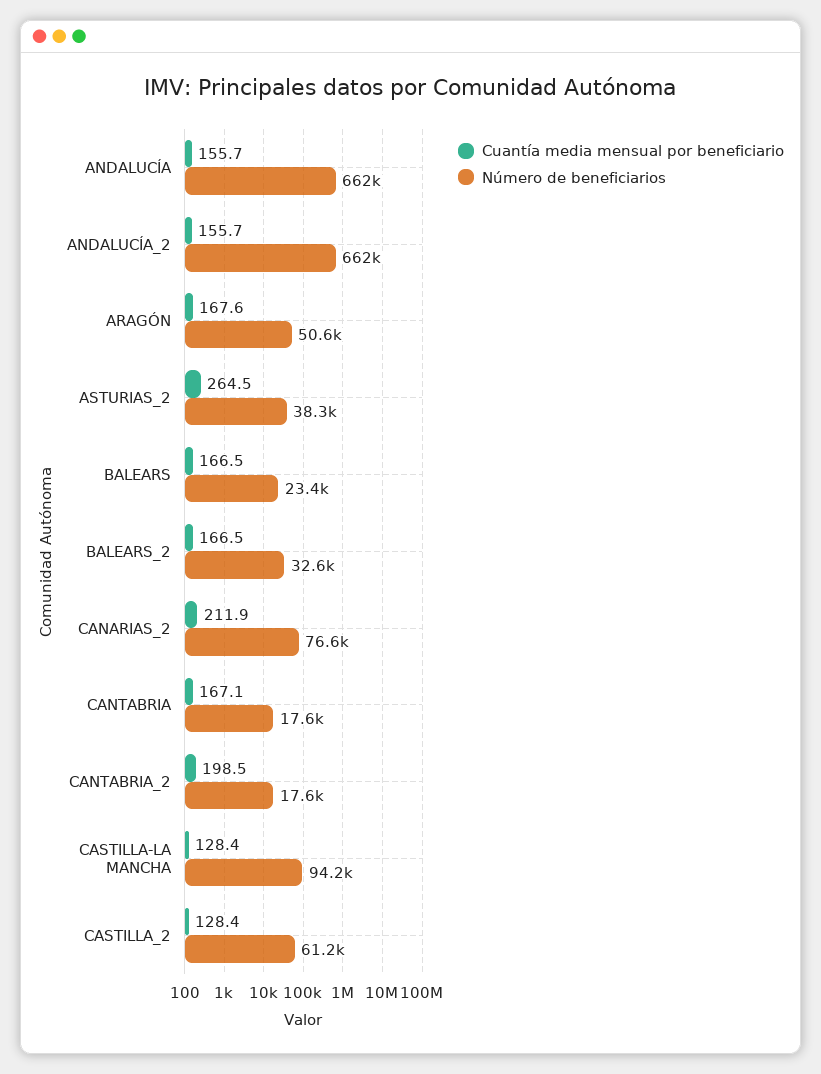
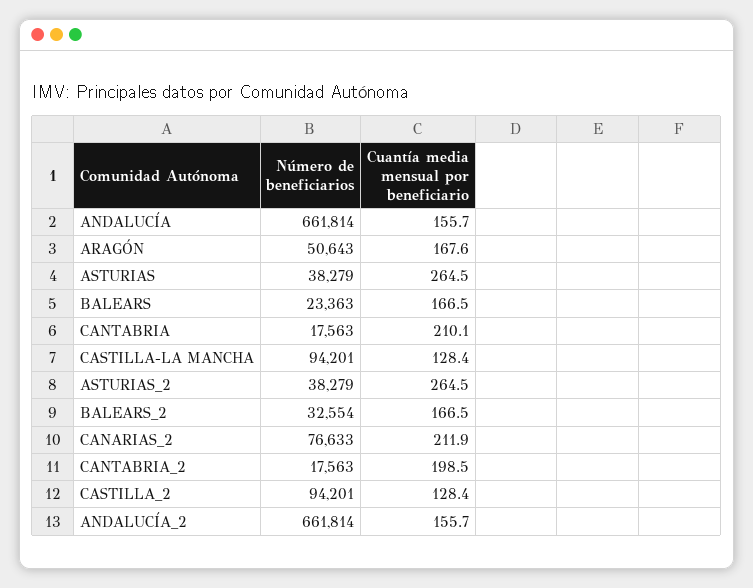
Cuantía media mensual por beneficiario, CANTABRIA: 167.1 -> 210.1
Número de beneficiarios, CASTILLA_2: 61200 -> 94201
Número de beneficiarios, ASTURIAS: none -> 38279
Cuantía media mensual por beneficiario, ASTURIAS: none -> 264.5

